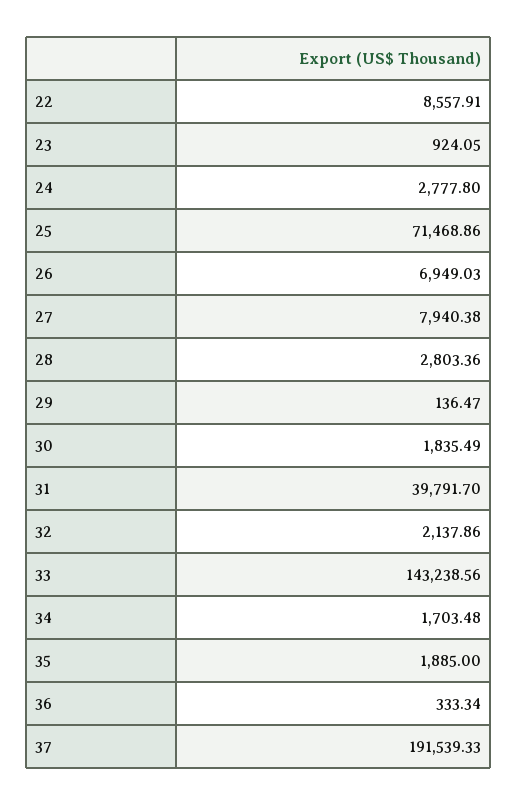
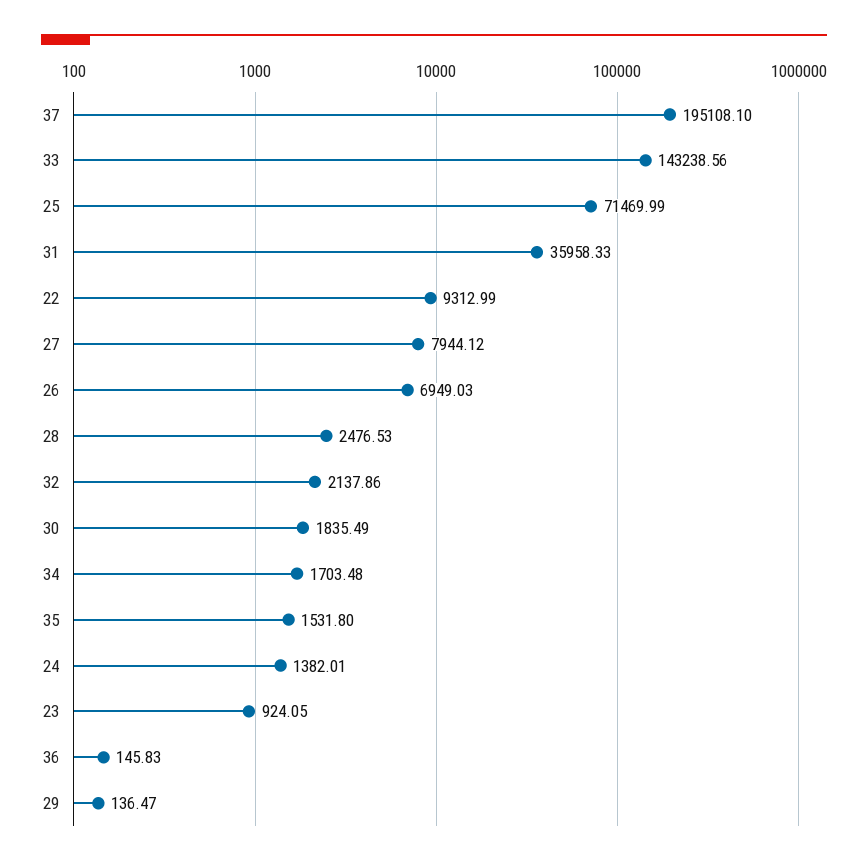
22: 8557.91 -> 9312.99
24: 2777.8 -> 1382.01
25: 71468.86 -> 71469.99
27: 7940.38 -> 7944.12
28: 2803.36 -> 2476.53
31: 39791.7 -> 35958.33
35: 1885 -> 1531.8
36: 333.34 -> 145.83
37: 191539.33 -> 195108.1

